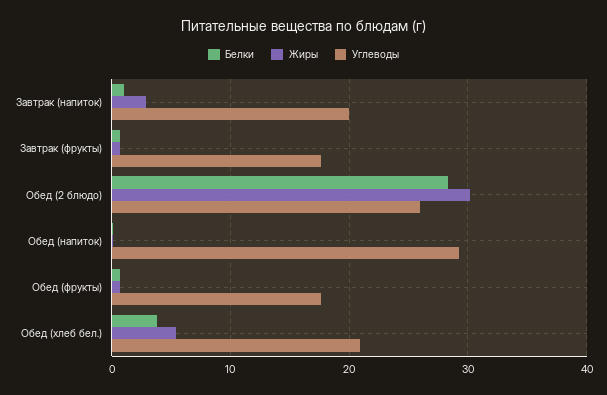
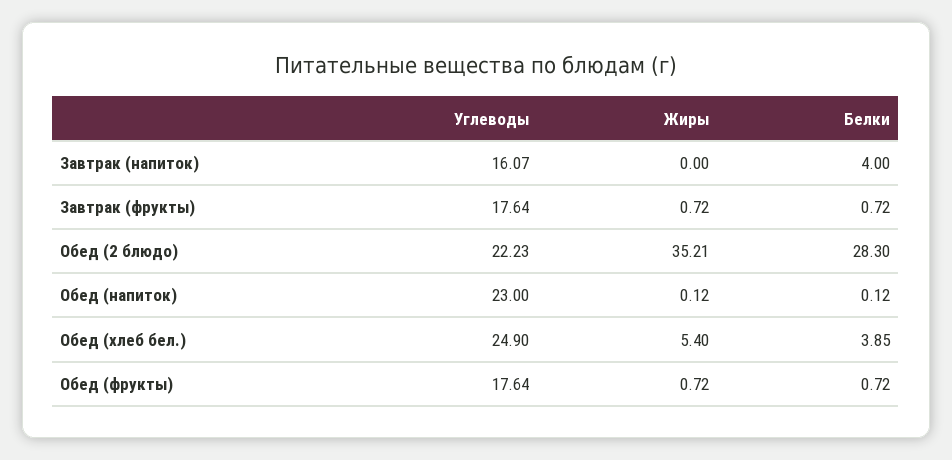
Белки, Завтрак (напиток): 1 -> 4
Жиры, Завтрак (напиток): 3 -> 0
Углеводы, Завтрак (напиток): 20 -> 16.07
Жиры, Обед (2 блюдо): 30 -> 35.21
Углеводы, Обед (2 блюдо): 26 -> 22.23
Углеводы, Обед (напиток): 29 -> 23
Углеводы, Обед (хлеб бел.): 21 -> 24.9

